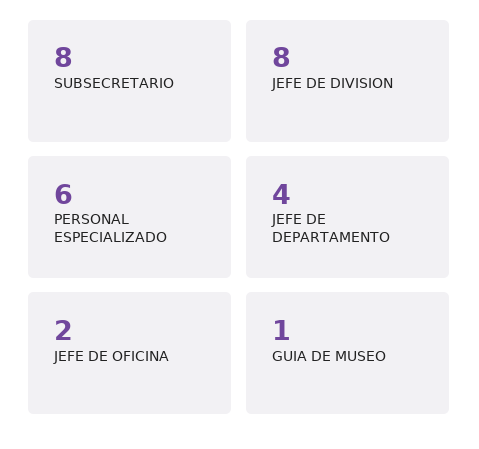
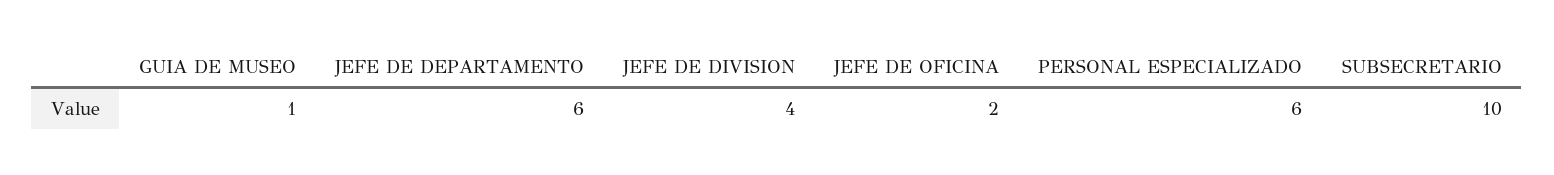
SUBSECRETARIO: 8 -> 10
JEFE DE DIVISION: 8 -> 4
JEFE DE DEPARTAMENTO: 4 -> 6

